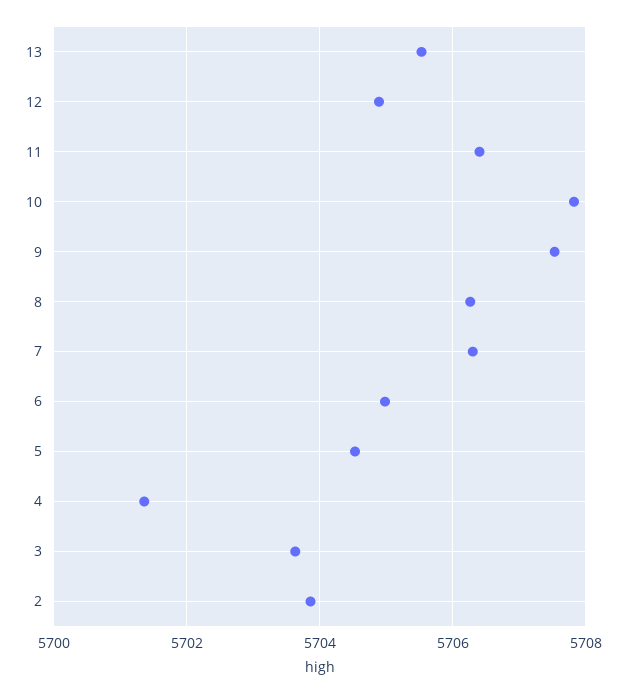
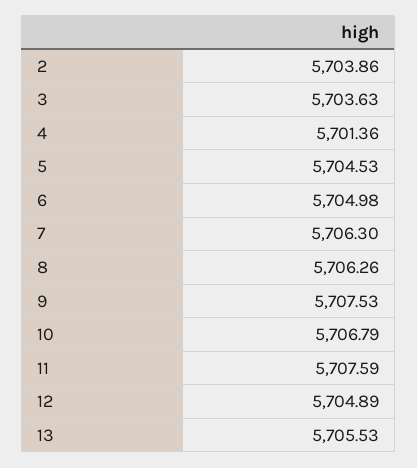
11: 5706.4 -> 5707.59
10: 5707.8 -> 5706.79

